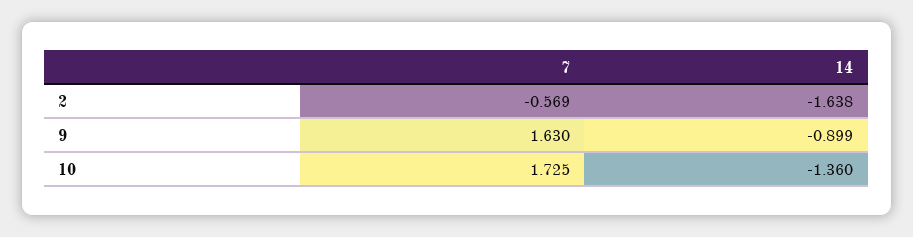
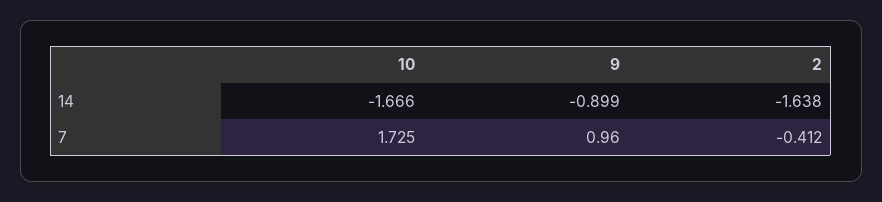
7, 2: -0.569 -> -0.412
7, 9: 1.63 -> 0.96
14, 10: -1.36 -> -1.666

